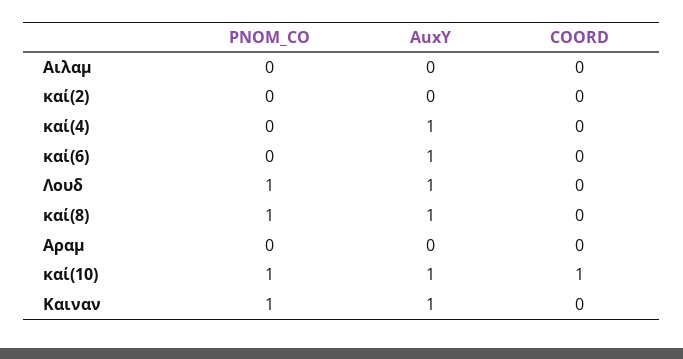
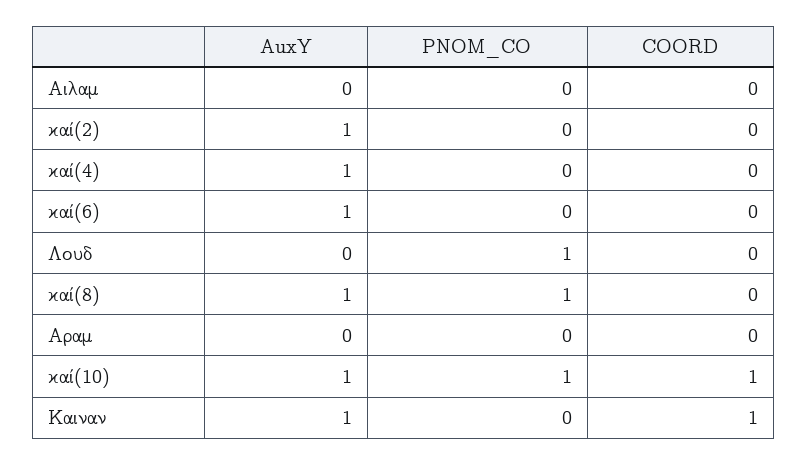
AuxY, καί(2): 0 -> 1
AuxY, Λουδ: 1 -> 0
PNOM_CO, Καιναν: 1 -> 0
COORD, Καιναν: 0 -> 1

